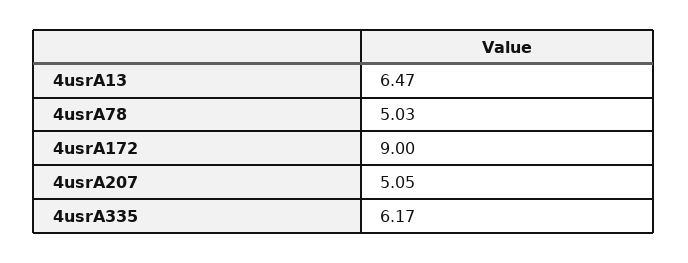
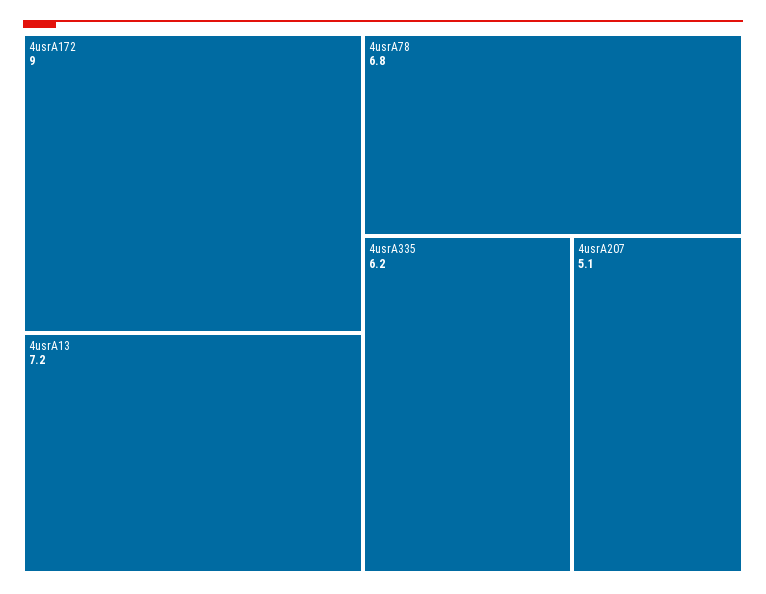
4usrA13: 6.47 -> 7.2
4usrA78: 5.03 -> 6.8

